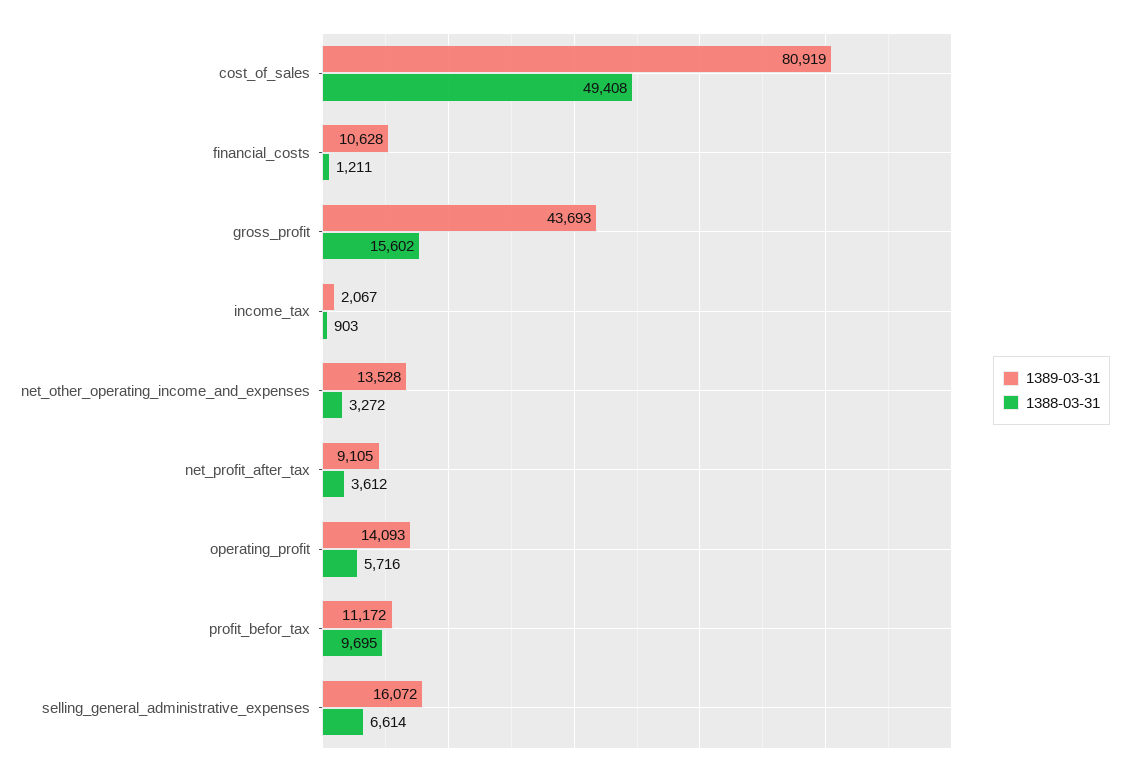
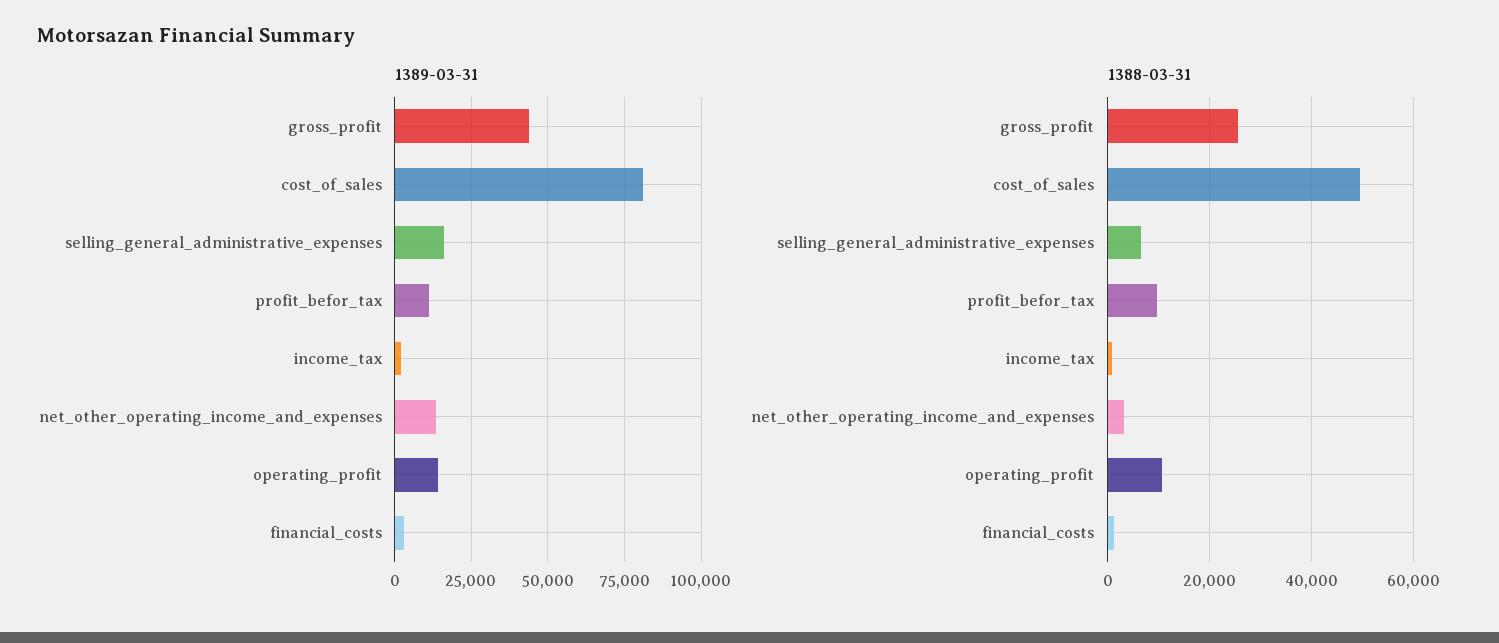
1389-03-31, financial_costs: 10628 -> 2500
1388-03-31, gross_profit: 15602 -> 26000
1389-03-31, net_profit_after_tax: 9105 -> none
1388-03-31, net_profit_after_tax: 3612 -> none
1388-03-31, operating_profit: 5716 -> 10000

